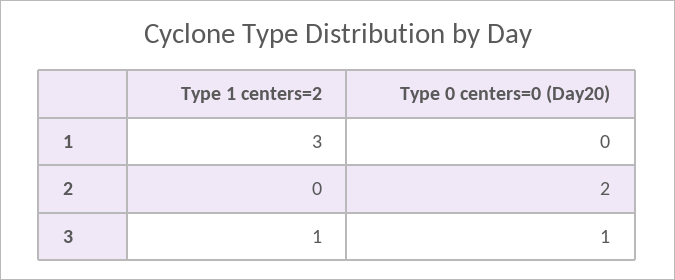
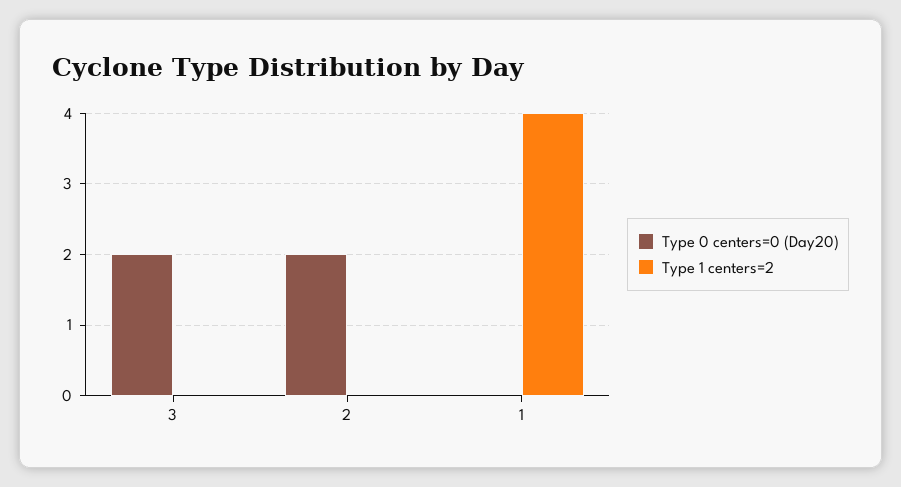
Type 1 centers=2, 1: 3 -> 4
Type 1 centers=2, 3: 1 -> 0
Type 0 centers=0 (Day20), 3: 1 -> 2

